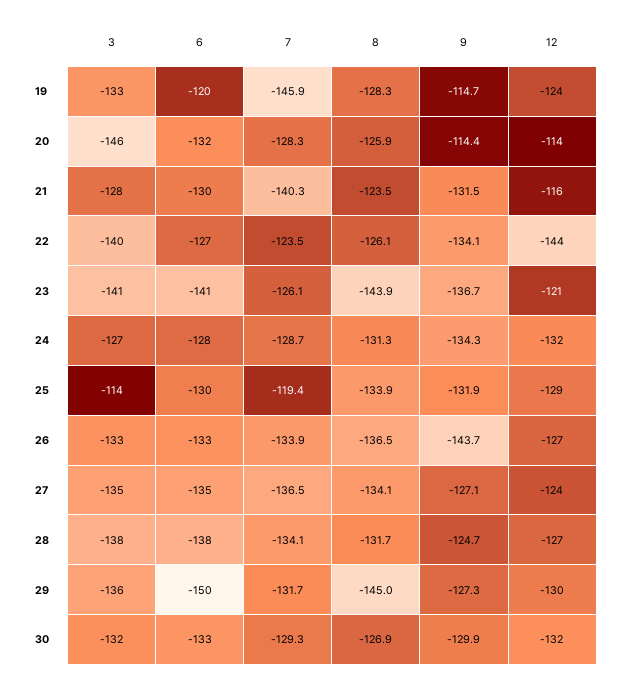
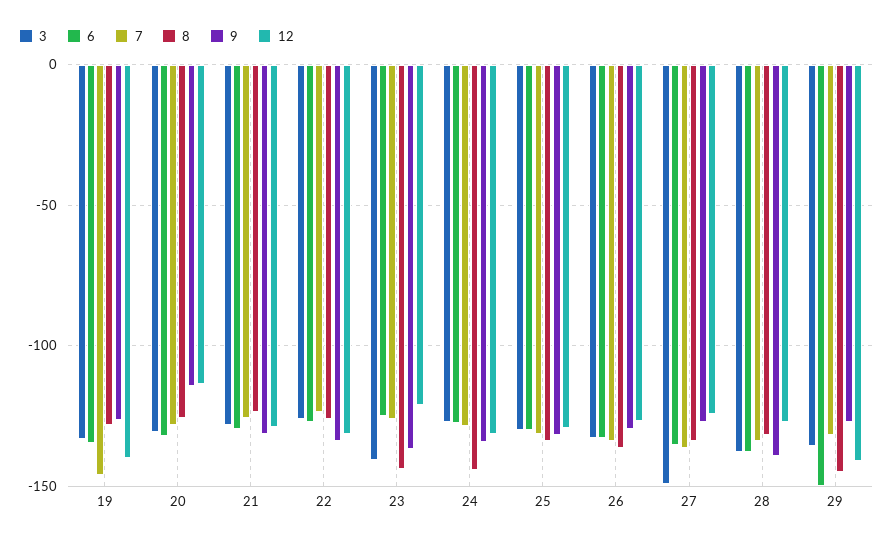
6, 19: -120 -> -135
9, 19: -114.7 -> -125
12, 19: -124 -> -140
3, 20: -146 -> -130
7, 21: -140.3 -> -125
12, 21: -116 -> -130
3, 22: -140 -> -125
12, 22: -144 -> -130
6, 23: -141 -> -125
8, 24: -131.3 -> -145
3, 25: -114 -> -130
7, 25: -119.4 -> -130
9, 26: -143.7 -> -130
3, 27: -135 -> -150
9, 28: -124.7 -> -140
12, 29: -130 -> -140
3, 30: -132 -> none
6, 30: -133 -> none
7, 30: -129.3 -> none
8, 30: -126.9 -> none
9, 30: -129.9 -> none
12, 30: -132 -> none

